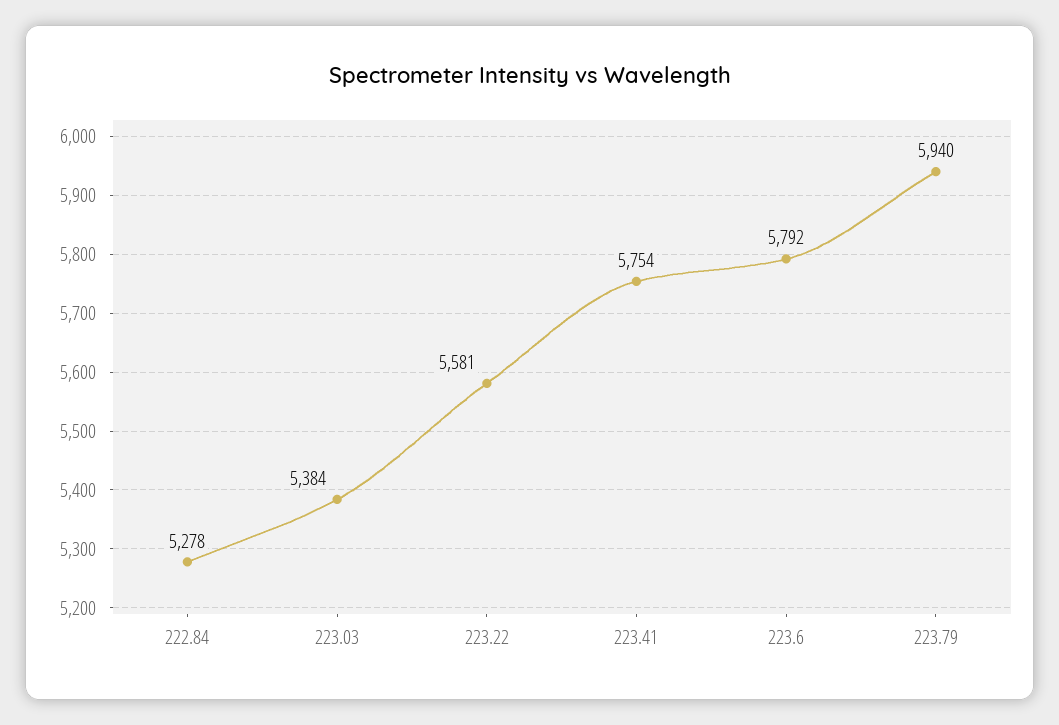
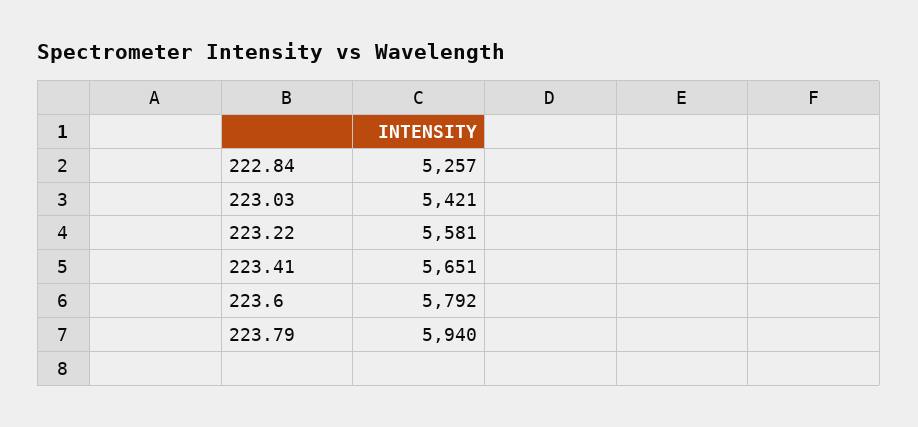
222.84: 5278 -> 5257
223.03: 5384 -> 5421
223.41: 5754 -> 5651

